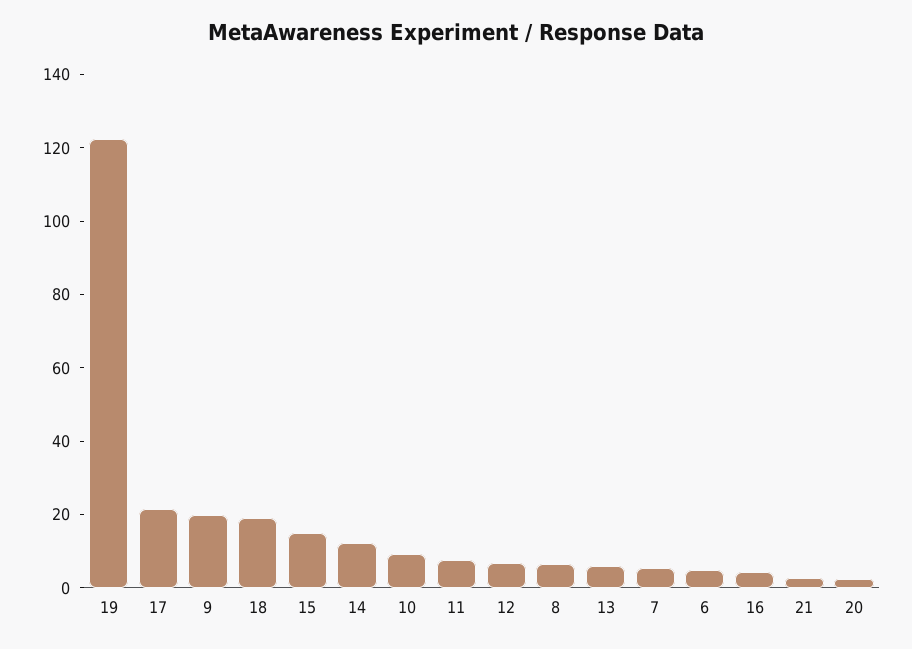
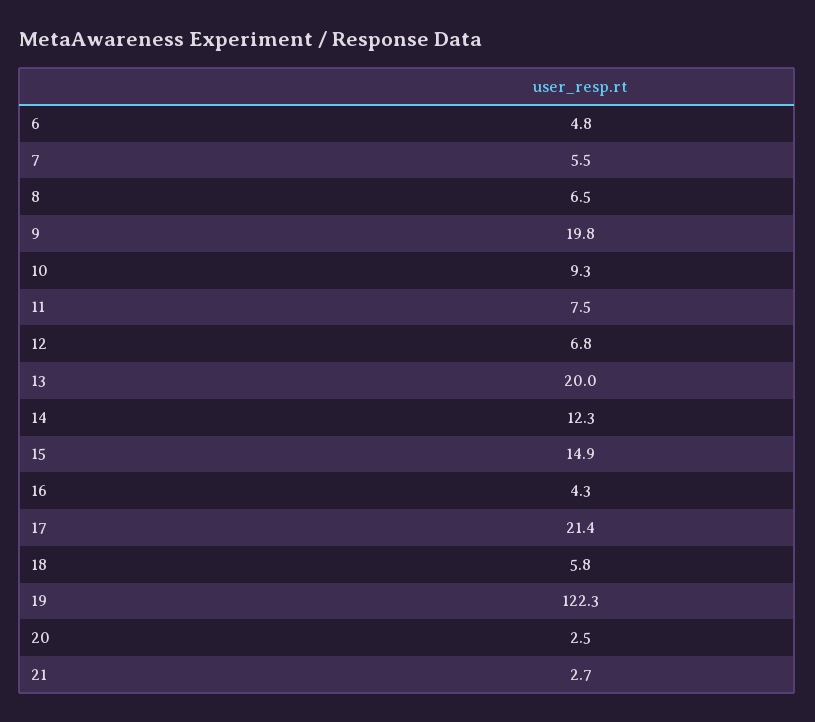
18: 20 -> 5.8
13: 5 -> 20

